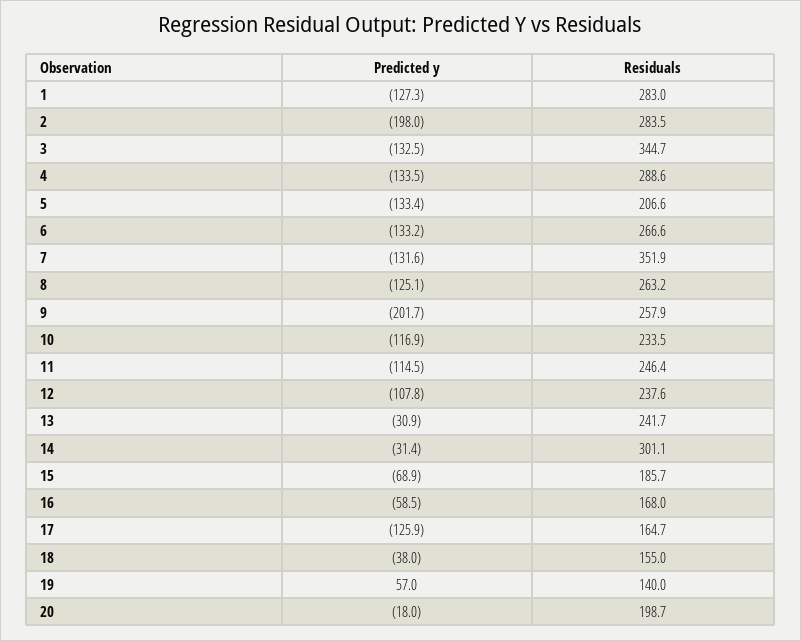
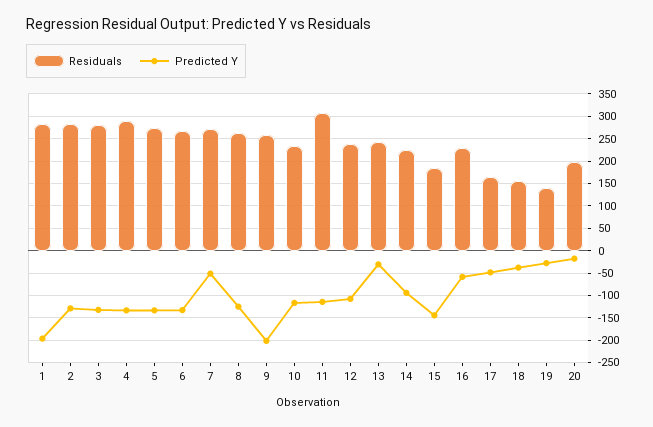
Predicted y, 1: -127.3 -> -200
Predicted y, 2: -198 -> -125
Residuals, 3: 344.7 -> 275
Residuals, 5: 206.6 -> 275
Predicted y, 7: -131.6 -> -50
Residuals, 7: 351.9 -> 275
Residuals, 11: 246.4 -> 300
Predicted y, 14: -31.4 -> -100
Residuals, 14: 301.1 -> 225
Predicted y, 15: -68.9 -> -150
Residuals, 16: 168 -> 225
Predicted y, 17: -125.9 -> -50
Predicted y, 19: 57 -> -25

